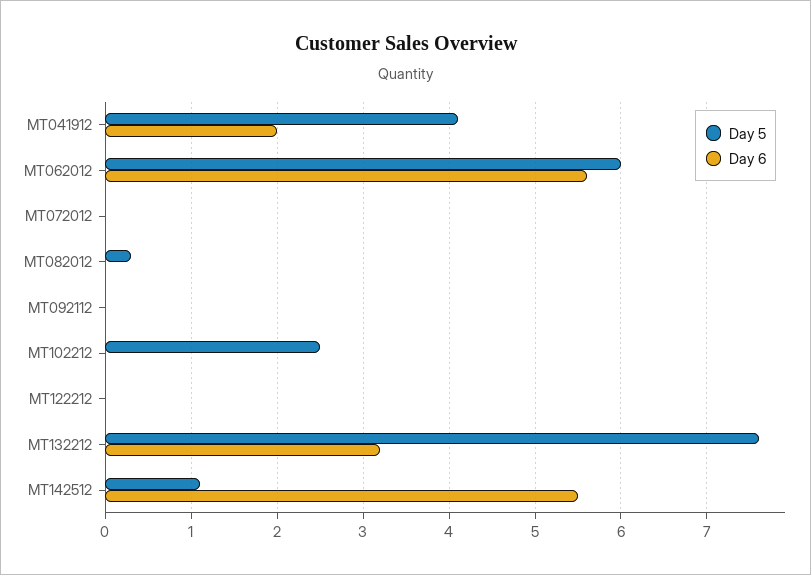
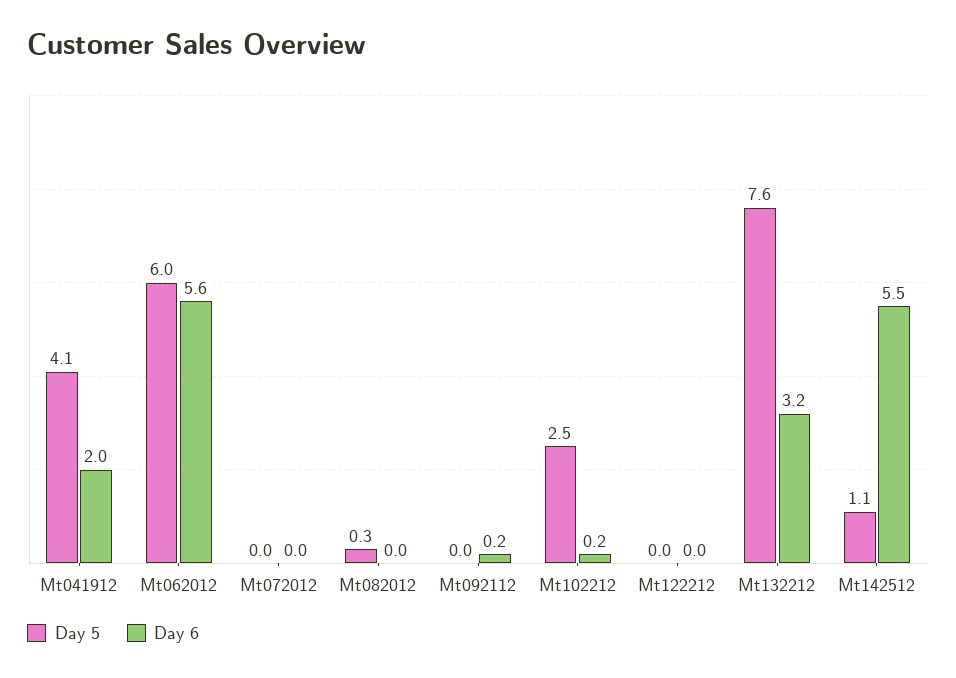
Day 6, MT092112: 0 -> 0.2
Day 6, MT102212: 0 -> 0.2

